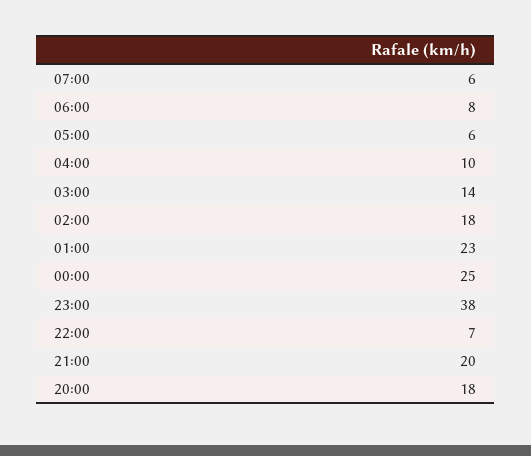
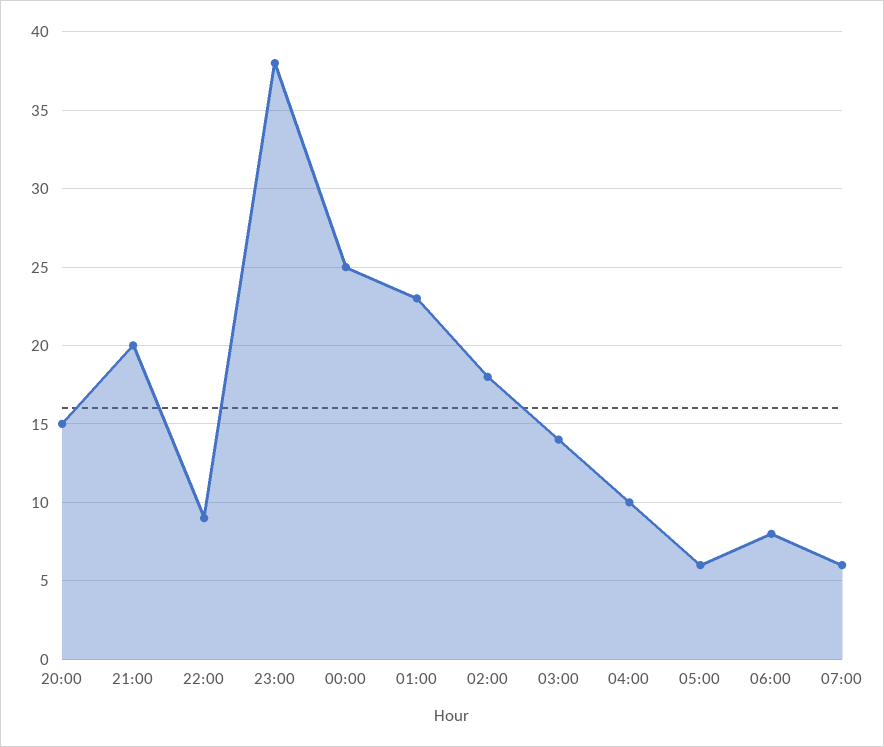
22:00: 7 -> 9
20:00: 18 -> 15

